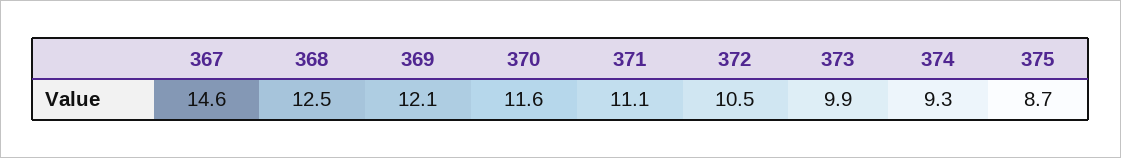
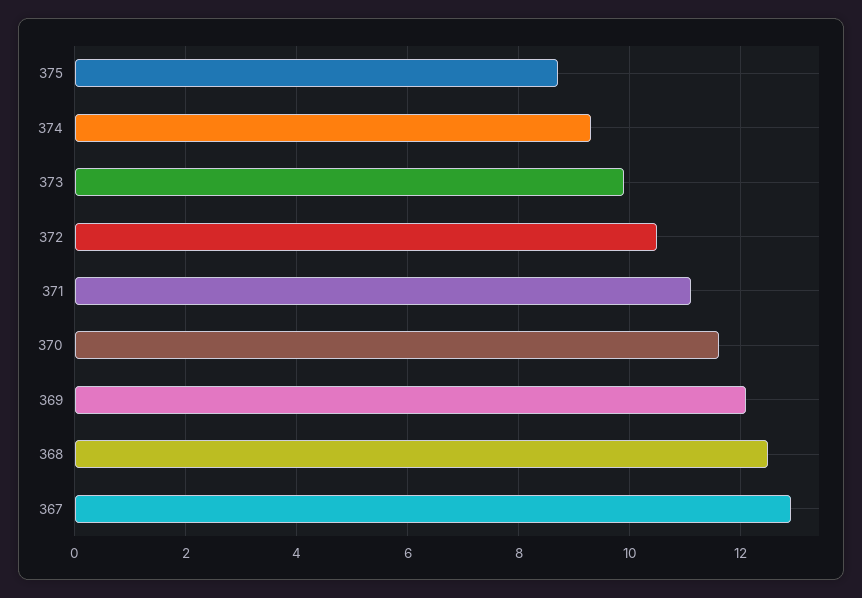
367: 14.6 -> 13

